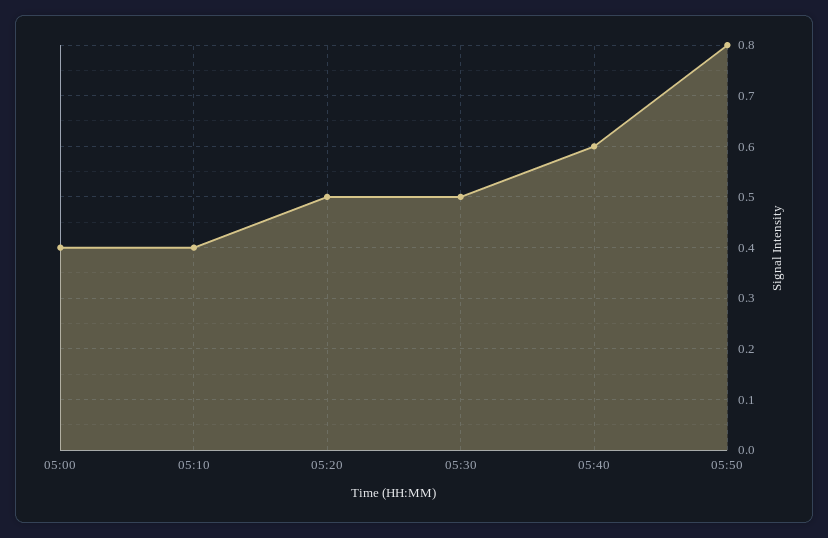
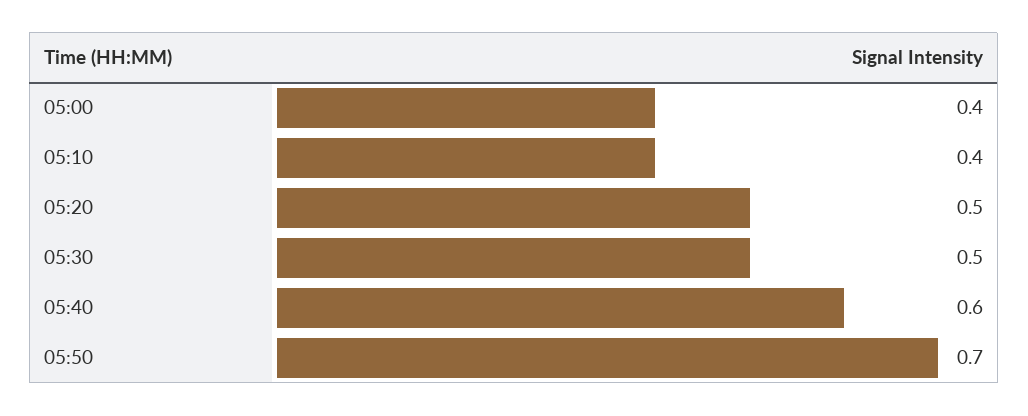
05:50: 0.8 -> 0.7

